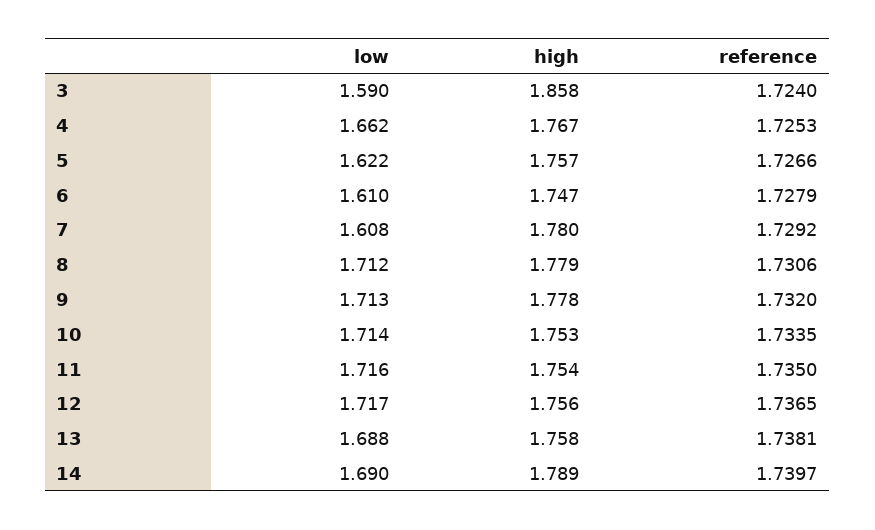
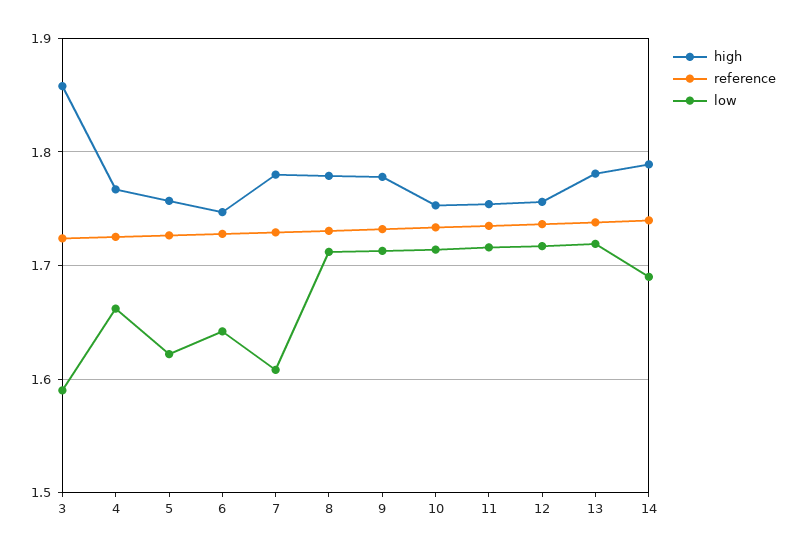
low, 6: 1.61 -> 1.64
low, 13: 1.688 -> 1.72
high, 13: 1.758 -> 1.78

